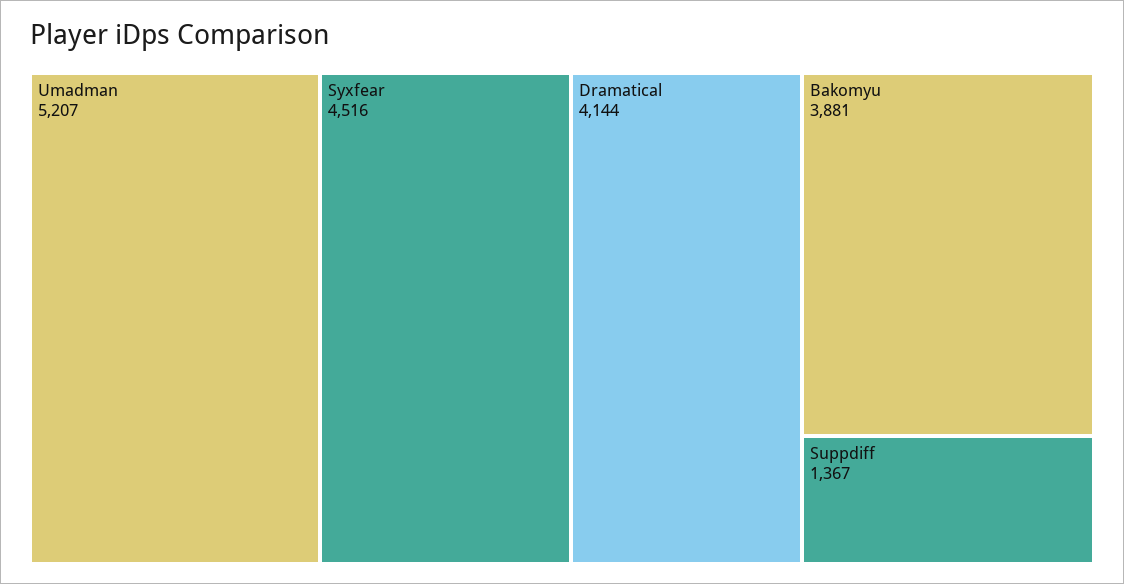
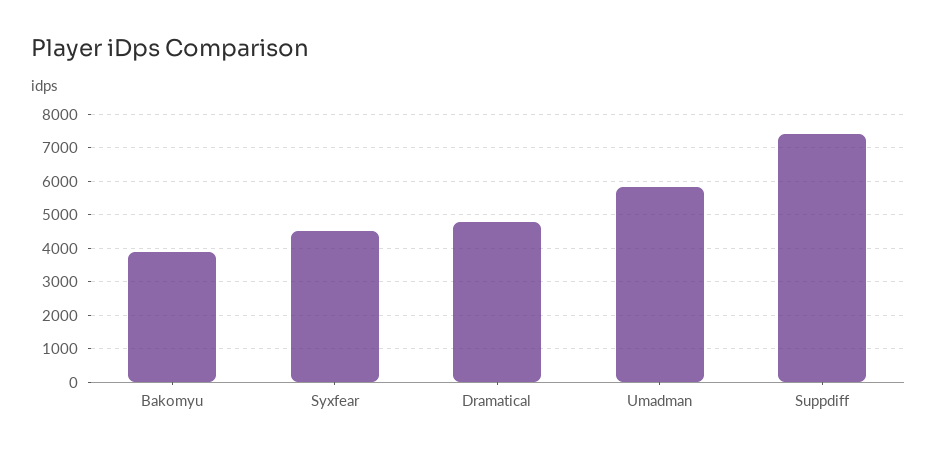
Umadman: 5207 -> 5800
Dramatical: 4144 -> 4800
Suppdiff: 1367 -> 7400

